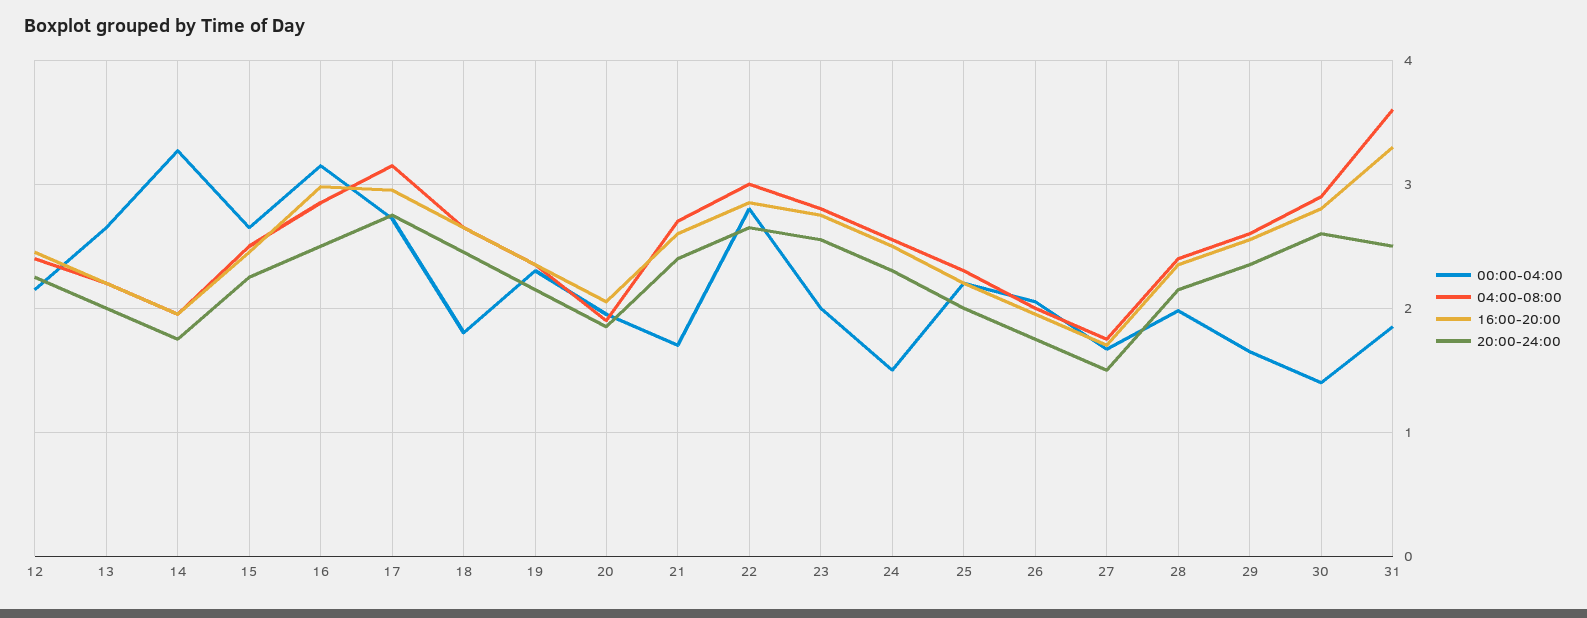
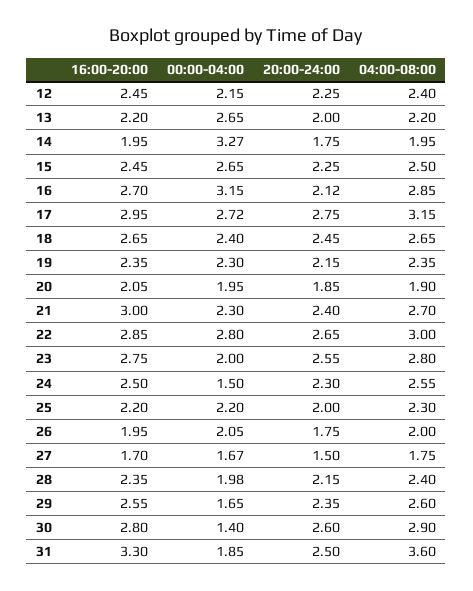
16:00-20:00, 16: 3 -> 2.7
20:00-24:00, 16: 2.5 -> 2.12
00:00-04:00, 18: 1.8 -> 2.4
00:00-04:00, 21: 1.7 -> 2.3
16:00-20:00, 21: 2.6 -> 3

